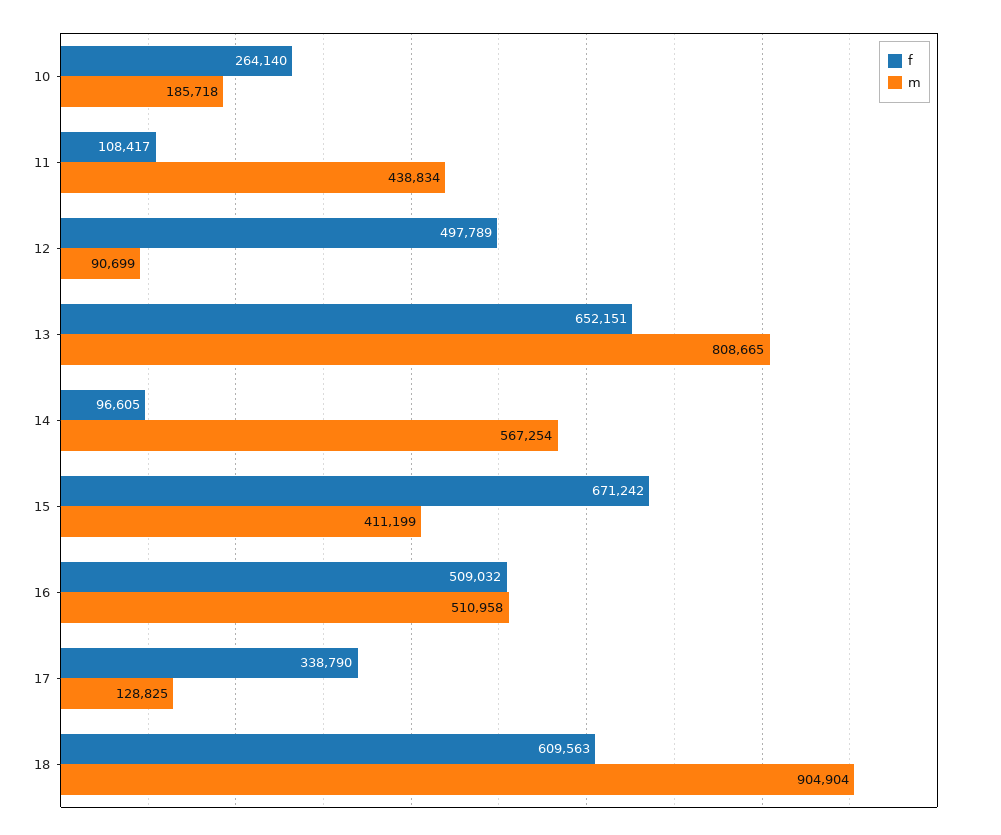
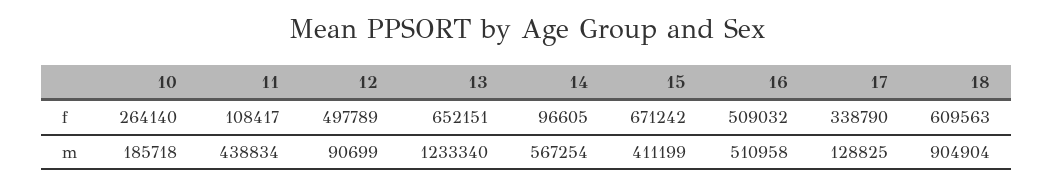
m, 13: 808665 -> 1233340

